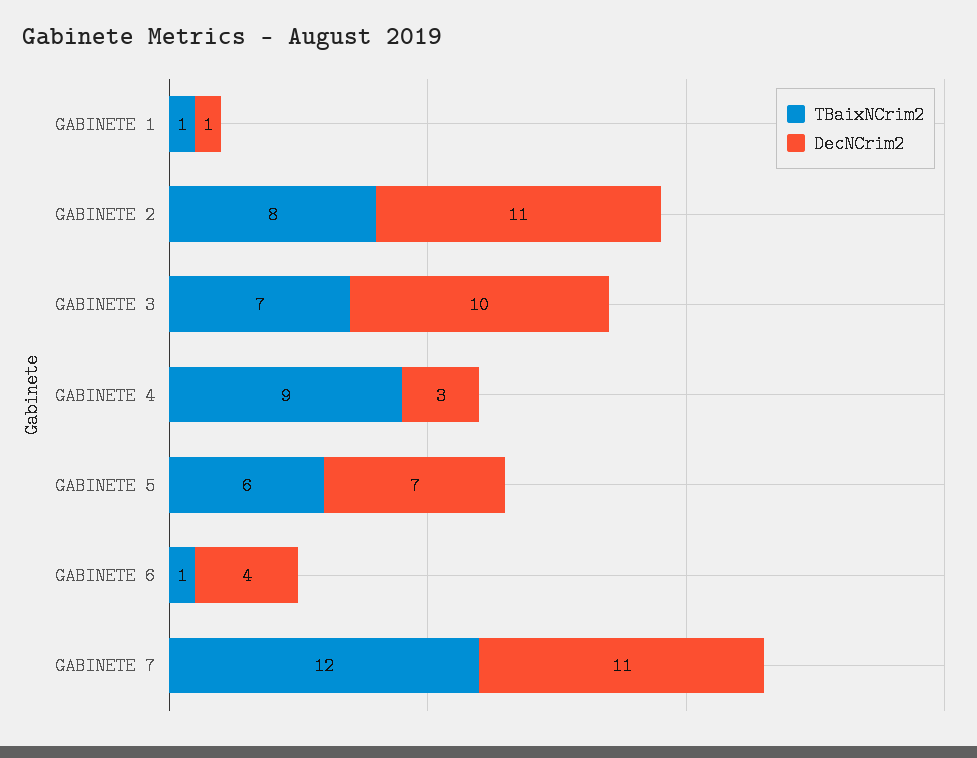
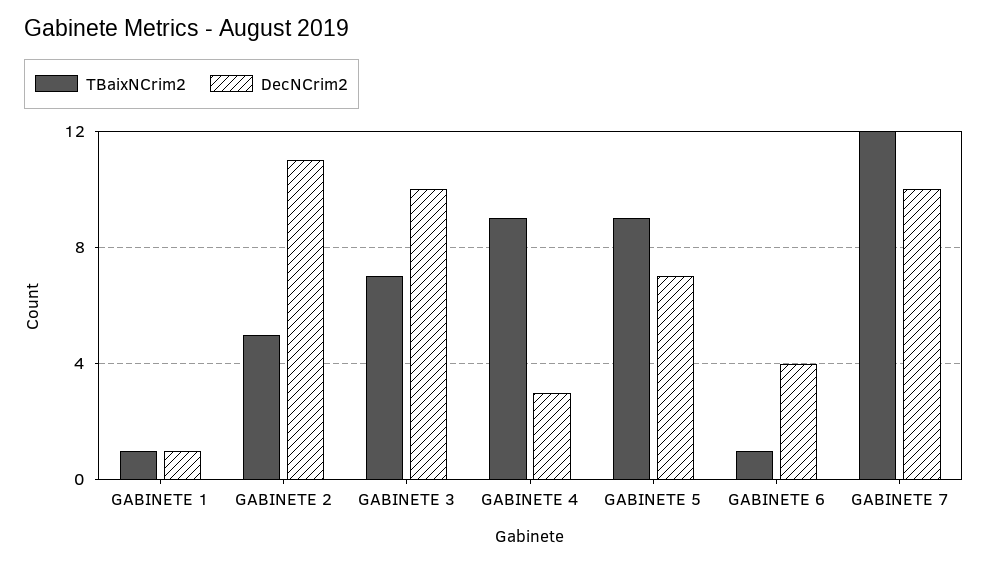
TBaixNCrim2, GABINETE 2: 8 -> 5
TBaixNCrim2, GABINETE 5: 6 -> 9
DecNCrim2, GABINETE 7: 11 -> 10

